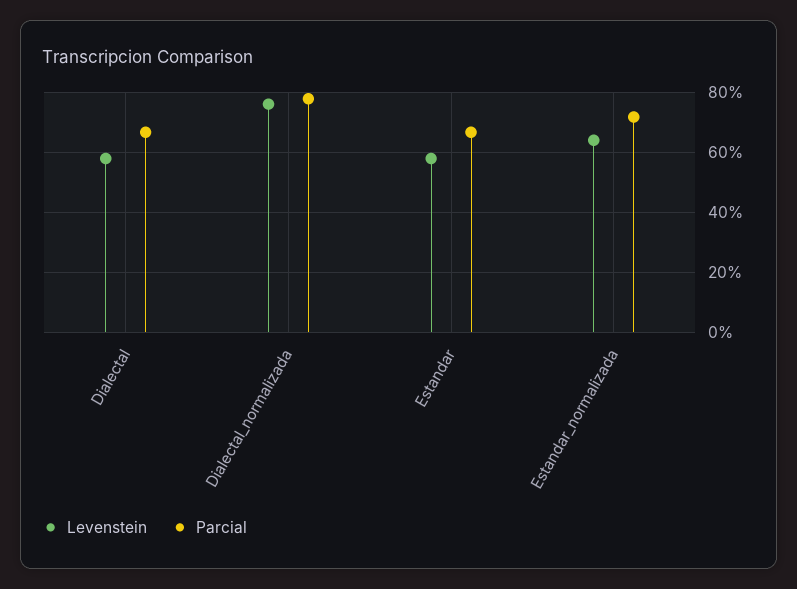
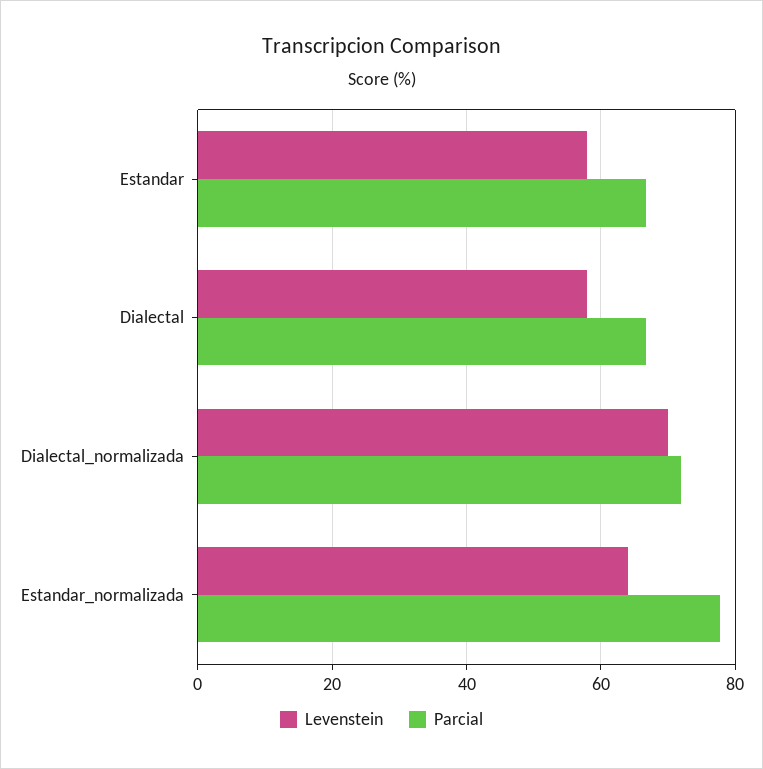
Levenstein, Dialectal_normalizada: 76 -> 70
Parcial, Dialectal_normalizada: 78 -> 72
Parcial, Estandar_normalizada: 72 -> 78

